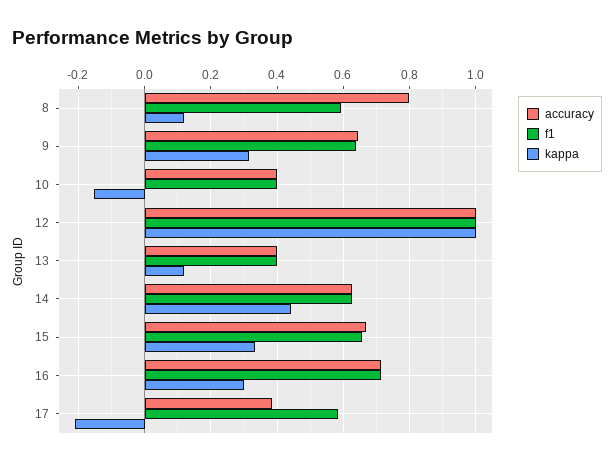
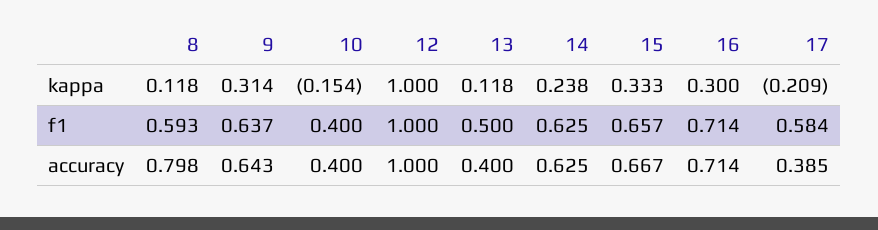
f1, 13: 0.4 -> 0.5
kappa, 14: 0.44 -> 0.238

